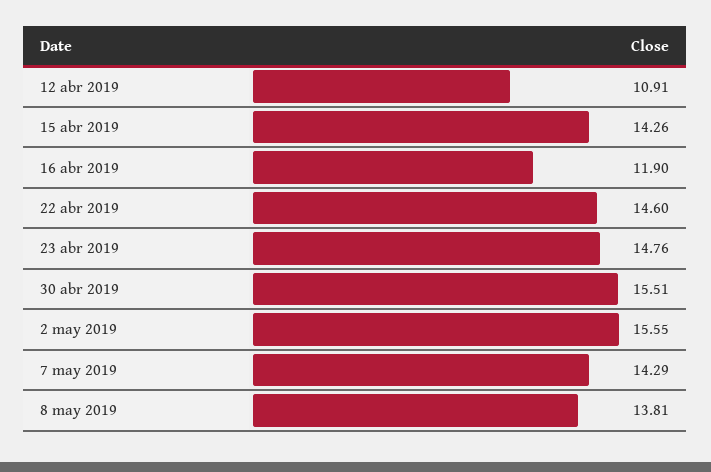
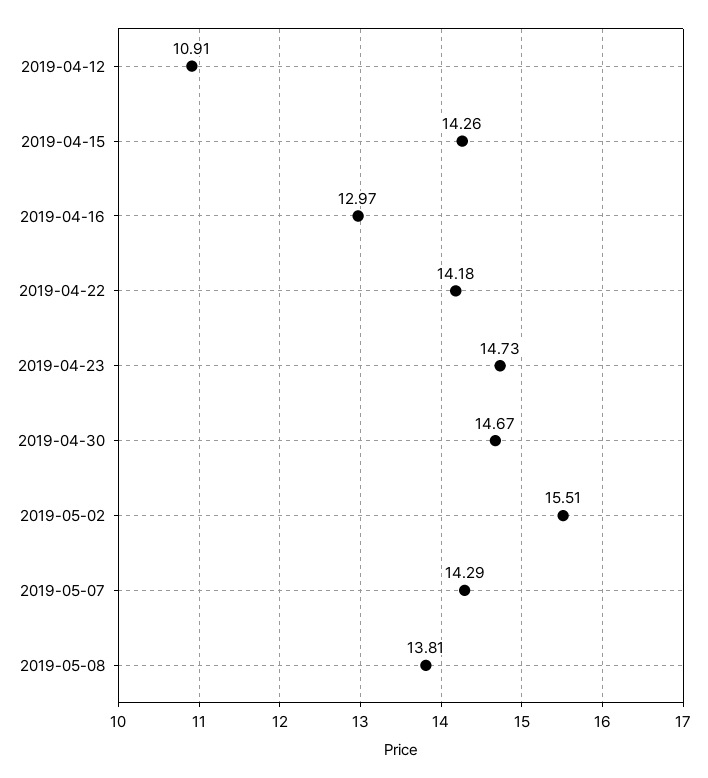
16 abr 2019: 11.9 -> 12.97
22 abr 2019: 14.6 -> 14.18
23 abr 2019: 14.76 -> 14.73
30 abr 2019: 15.51 -> 14.67
2 may 2019: 15.55 -> 15.51

